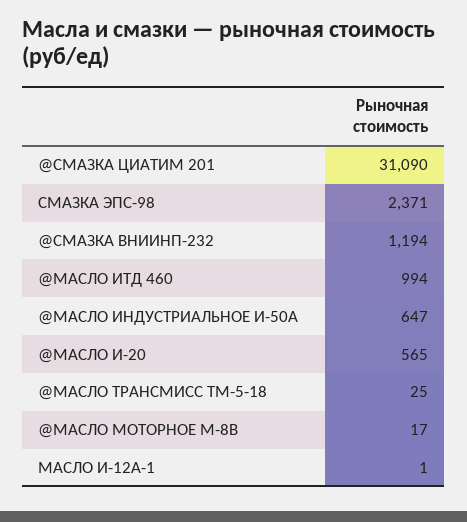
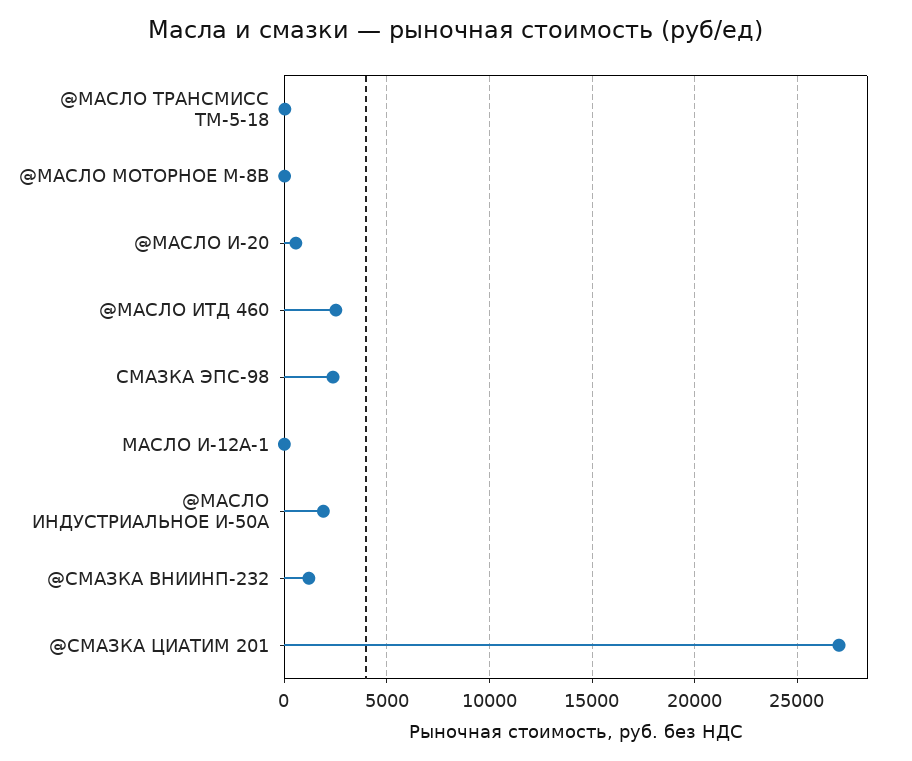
@СМАЗКА ЦИАТИМ 201: 31090 -> 27000
@МАСЛО ИТД 460: 994 -> 2500
@МАСЛО ИНДУСТРИАЛЬНОЕ И-50А: 647 -> 2000

